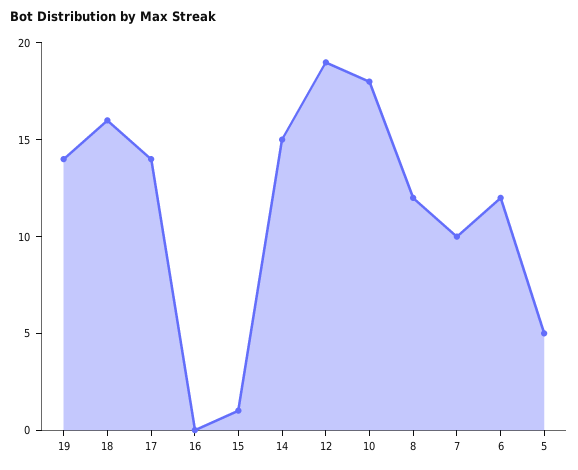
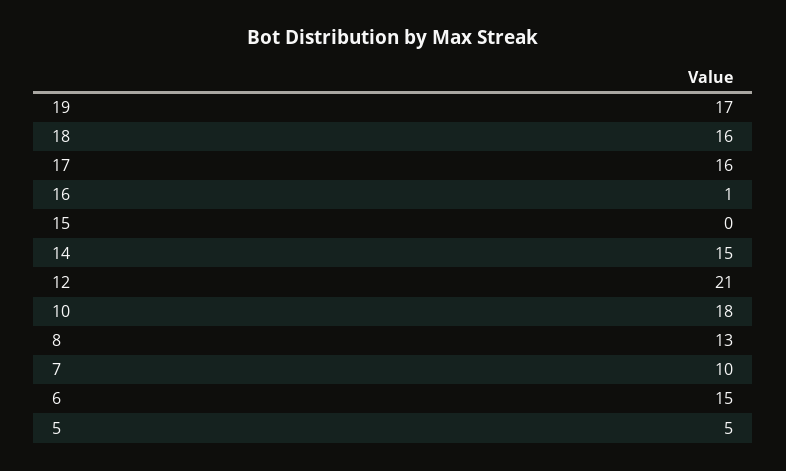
19: 14 -> 17
17: 14 -> 16
16: 0 -> 1
15: 1 -> 0
12: 19 -> 21
8: 12 -> 13
6: 12 -> 15

